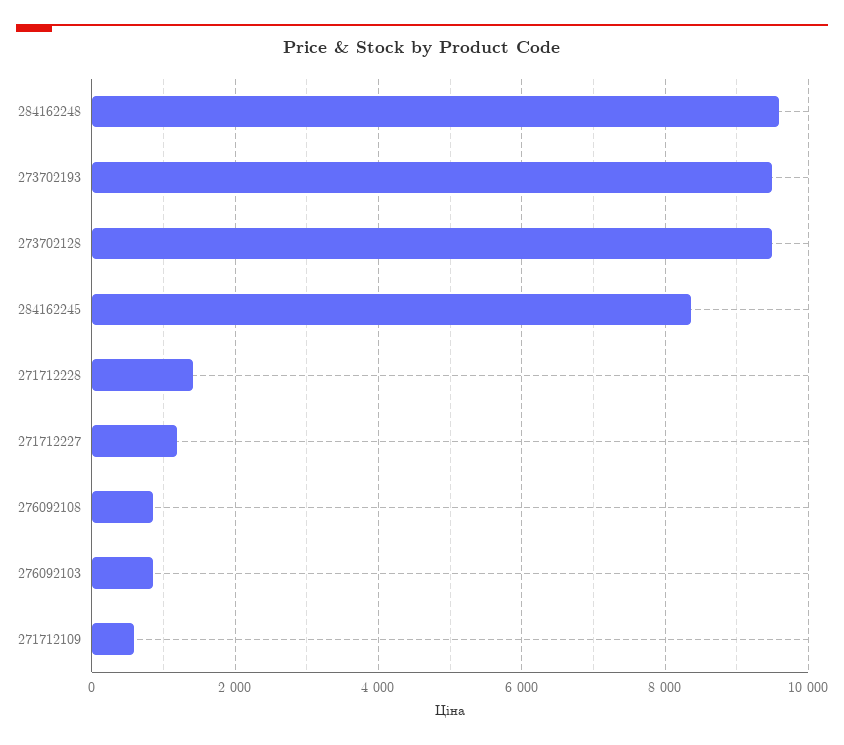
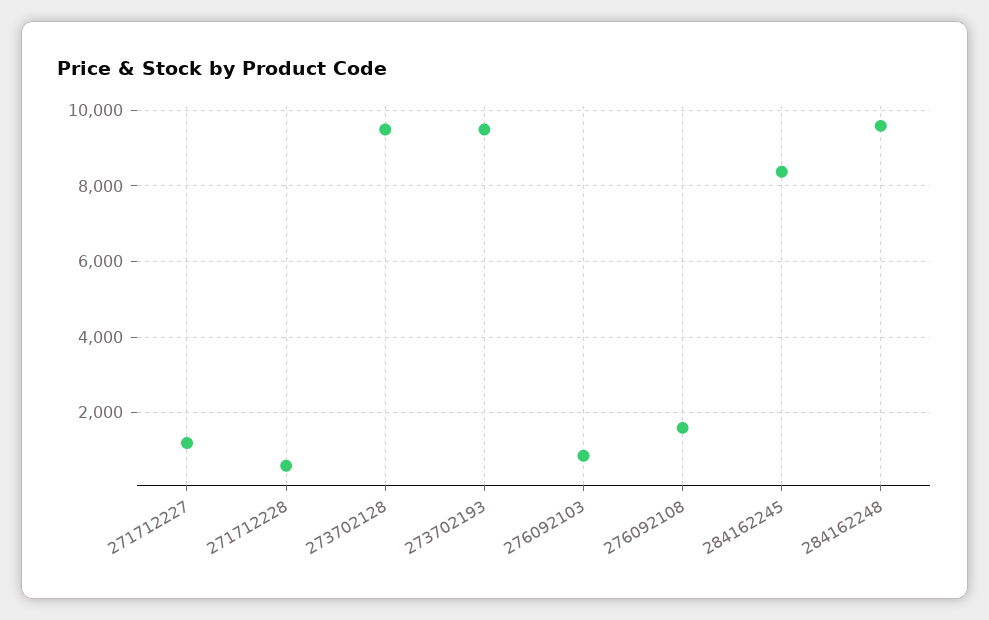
271712228: 1400 -> 600
276092108: 800 -> 1600
271712109: 600 -> none

